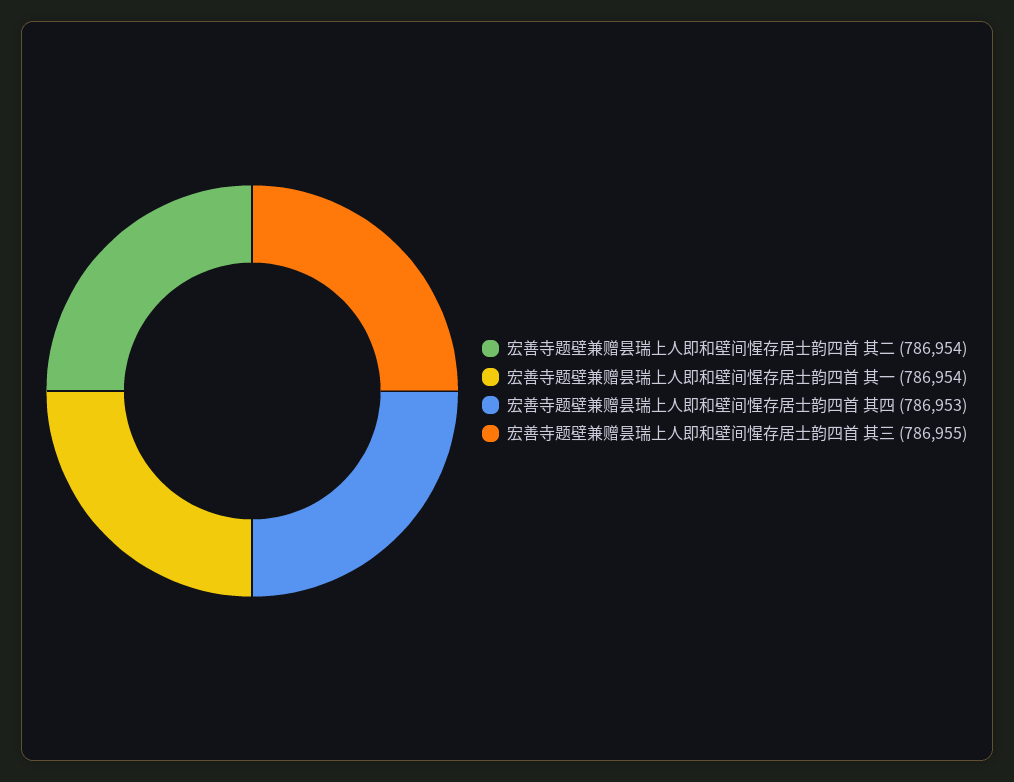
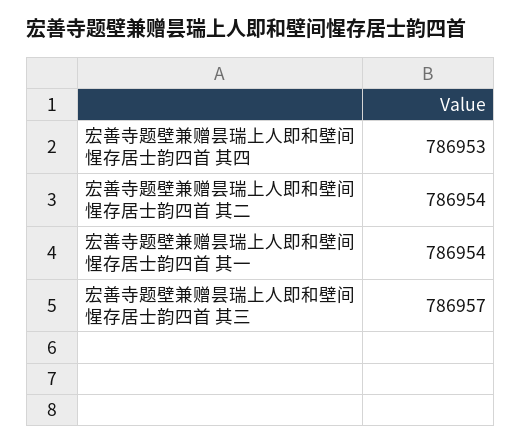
宏善寺题壁兼赠昙瑞上人即和壁间惺存居士韵四首 其三: 786955 -> 786957

